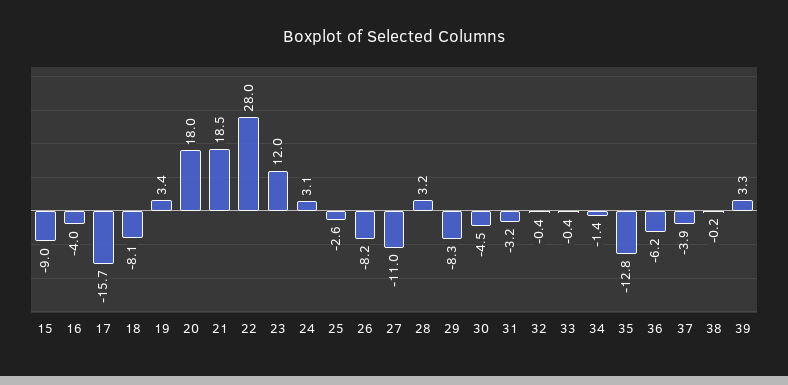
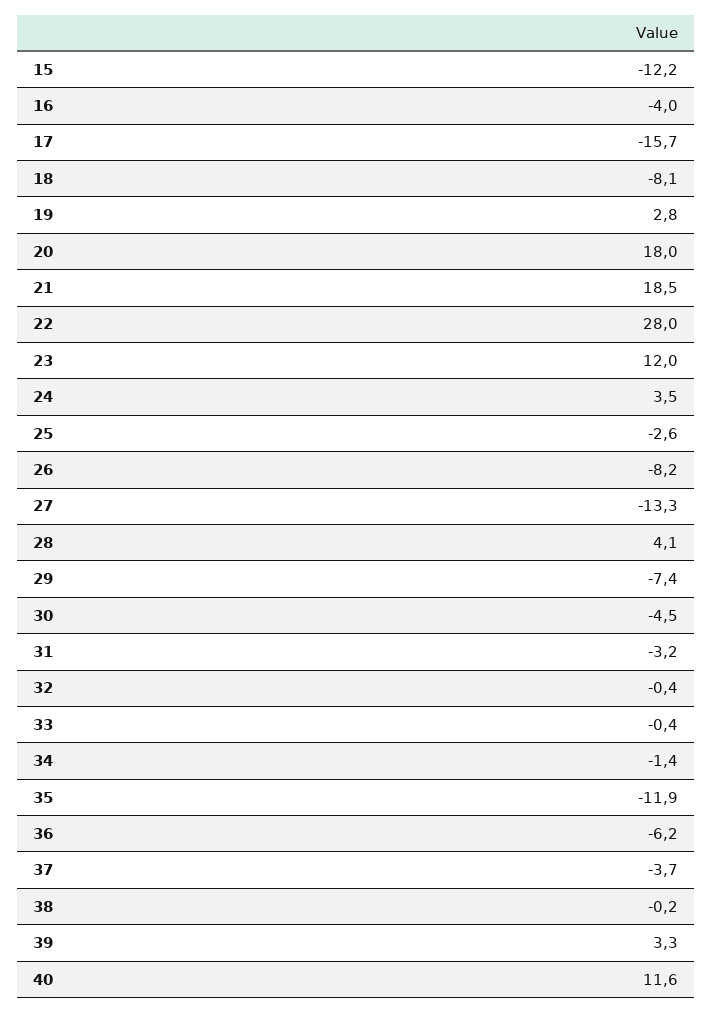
15: -9 -> -12.2
19: 3.4 -> 2.8
24: 3.1 -> 3.5
27: -11 -> -13.3
28: 3.2 -> 4.1
29: -8.3 -> -7.4
35: -12.8 -> -11.9
37: -3.9 -> -3.7
40: none -> 11.6

